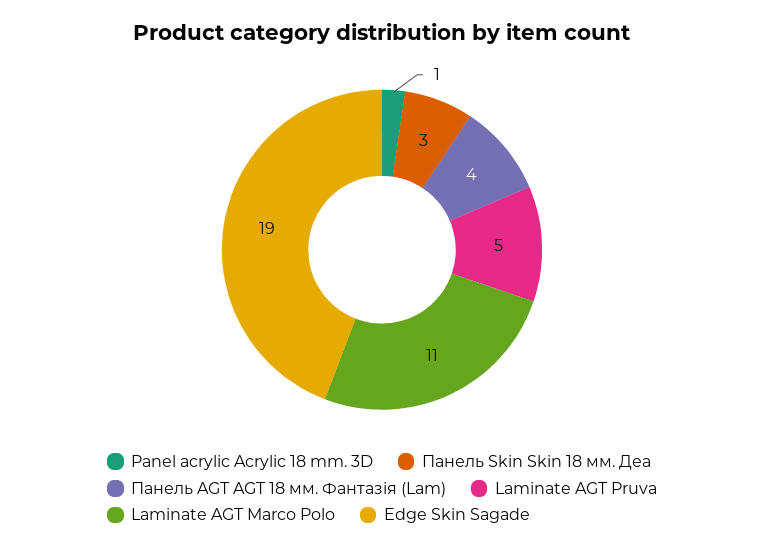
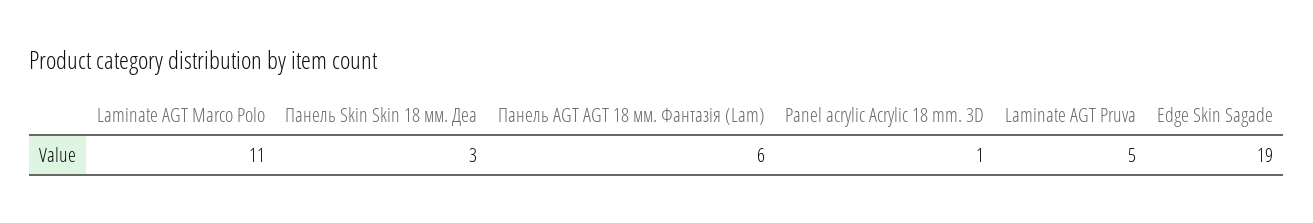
Панель AGT AGT 18 мм. Фантазія (Lam): 4 -> 6

